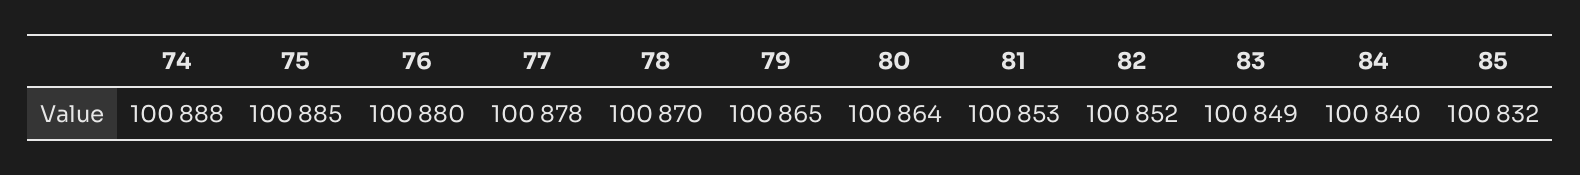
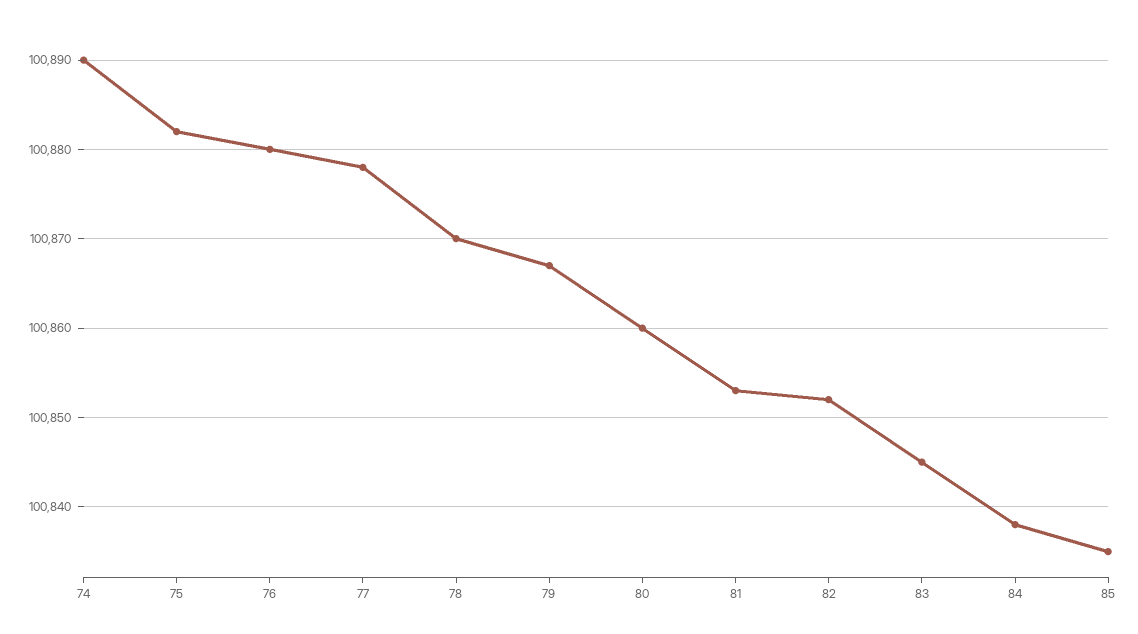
74: 100888 -> 100890
75: 100885 -> 100882
79: 100865 -> 100867
80: 100864 -> 100860
83: 100849 -> 100845
84: 100840 -> 100838
85: 100832 -> 100835

